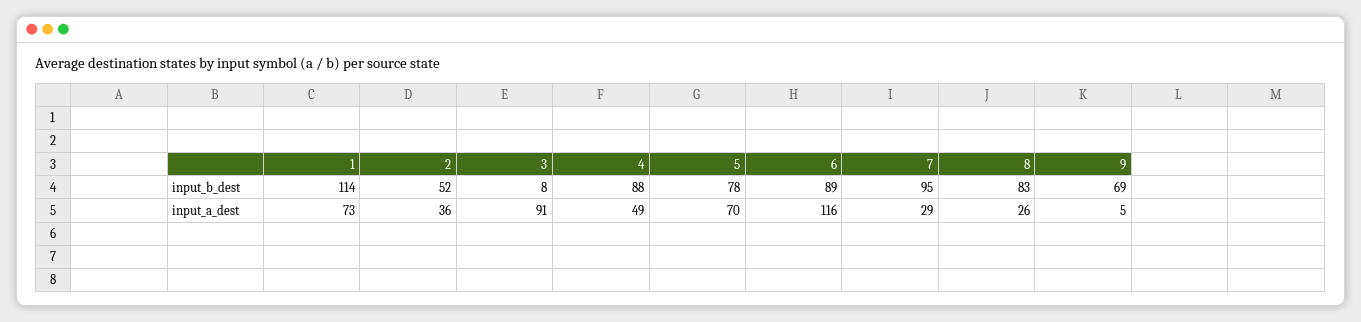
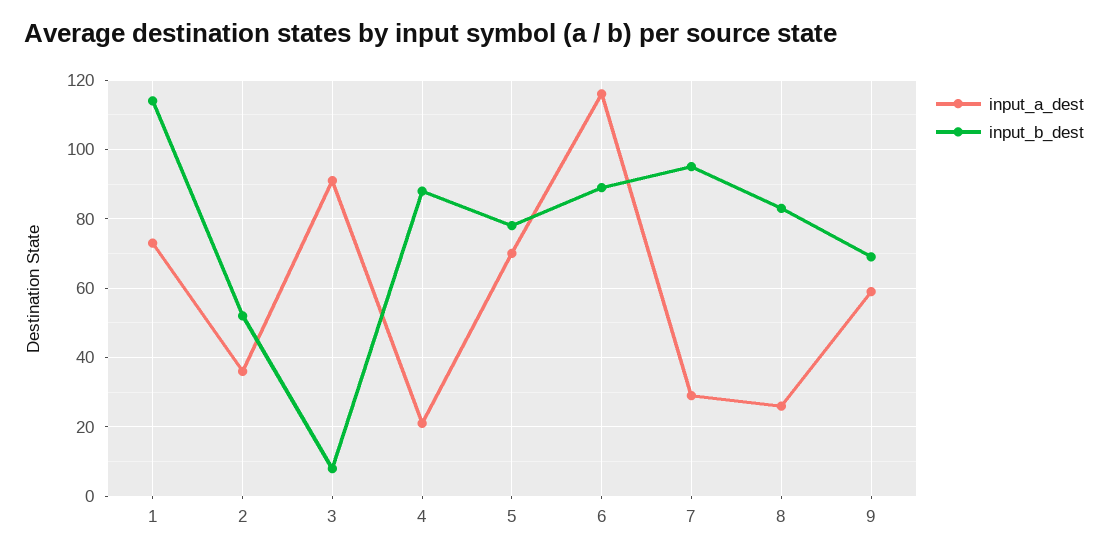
input_a_dest, 4: 49 -> 20
input_a_dest, 9: 5 -> 60

